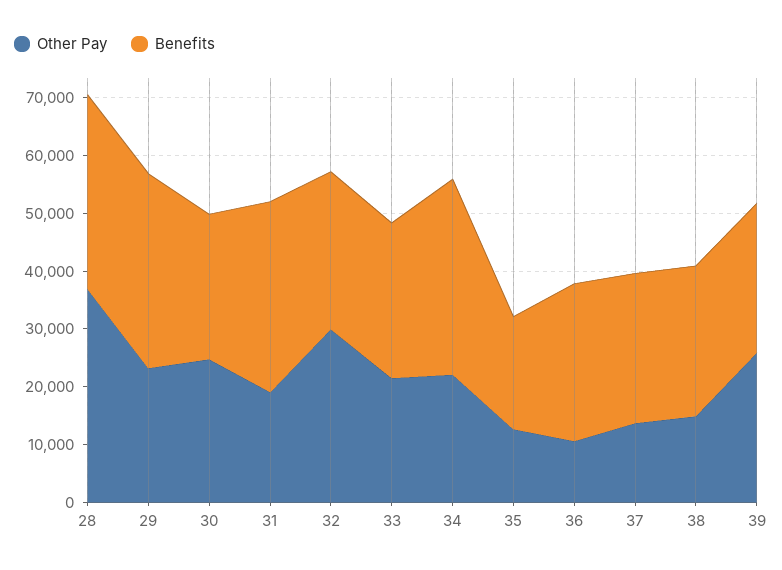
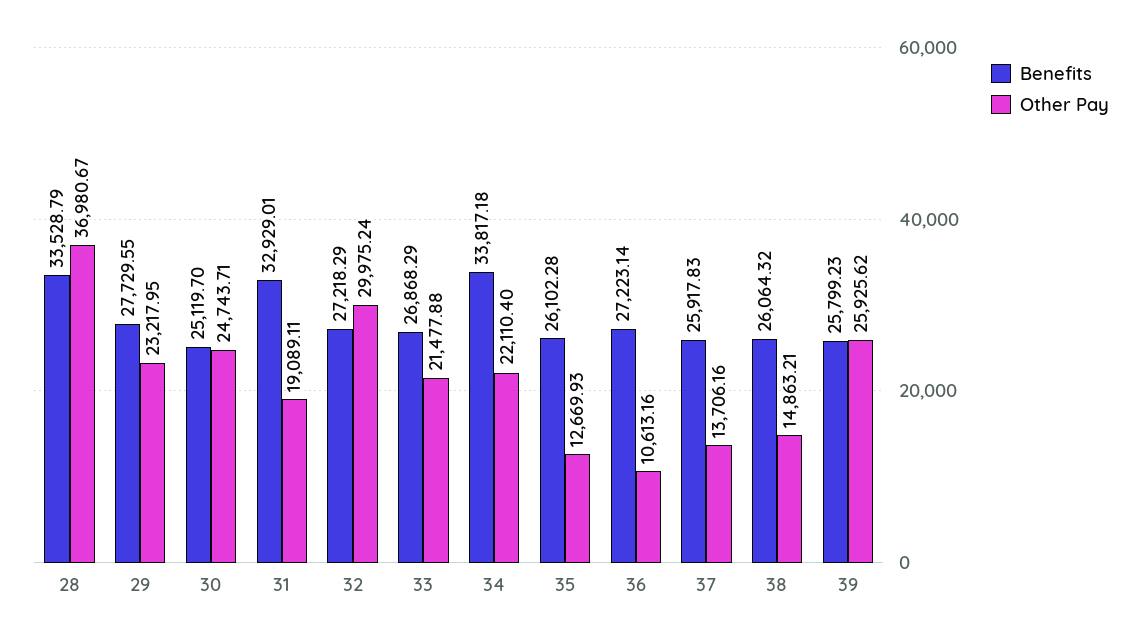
Benefits, 29: 34000 -> 27729.55
Benefits, 35: 20000 -> 26102.28

